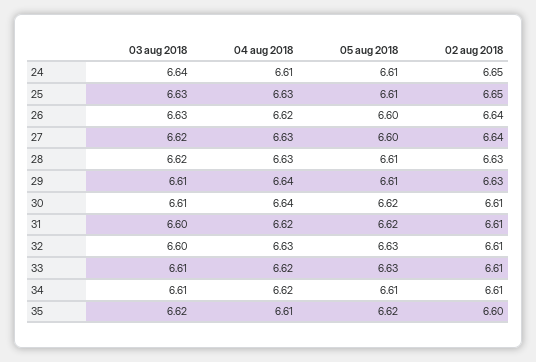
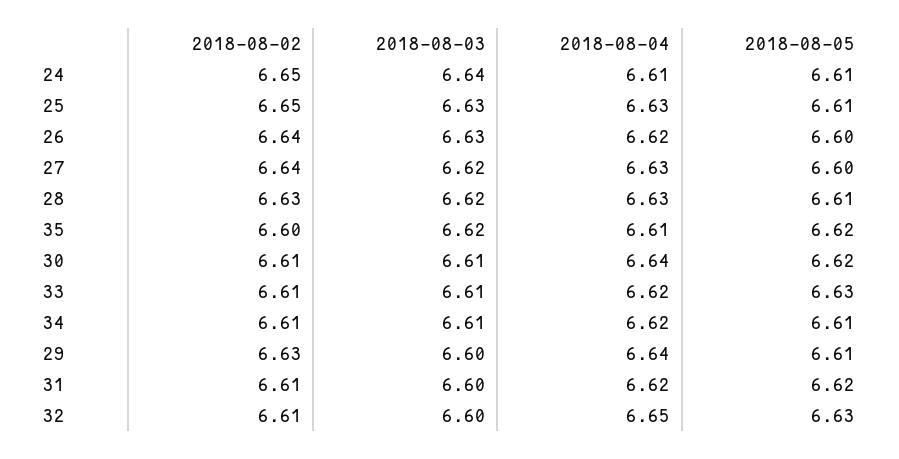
03 aug 2018, 29: 6.61 -> 6.6
04 aug 2018, 32: 6.63 -> 6.65

